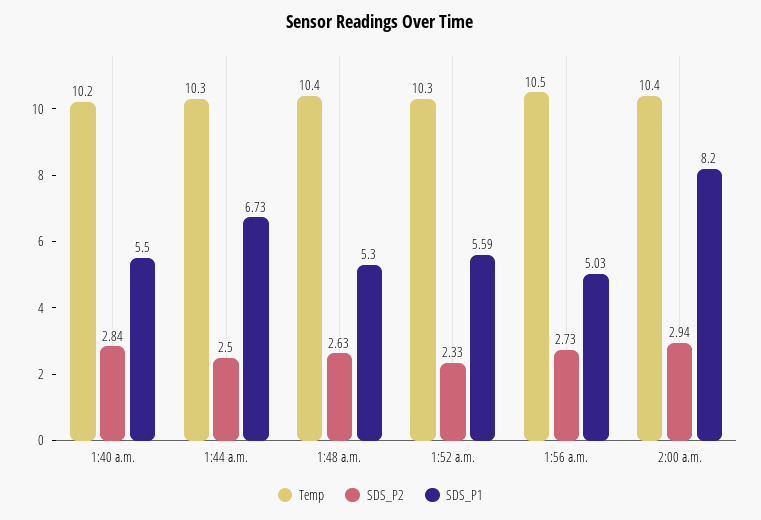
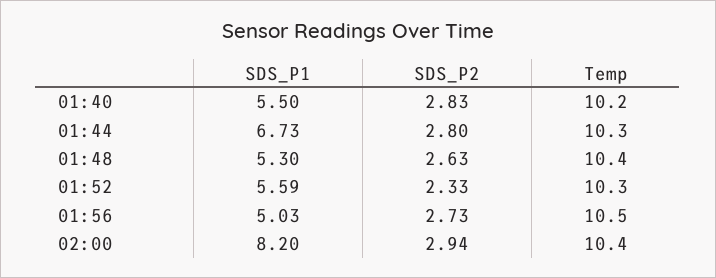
SDS_P2, 1:40 a.m.: 2.84 -> 2.83
SDS_P2, 1:44 a.m.: 2.5 -> 2.8

